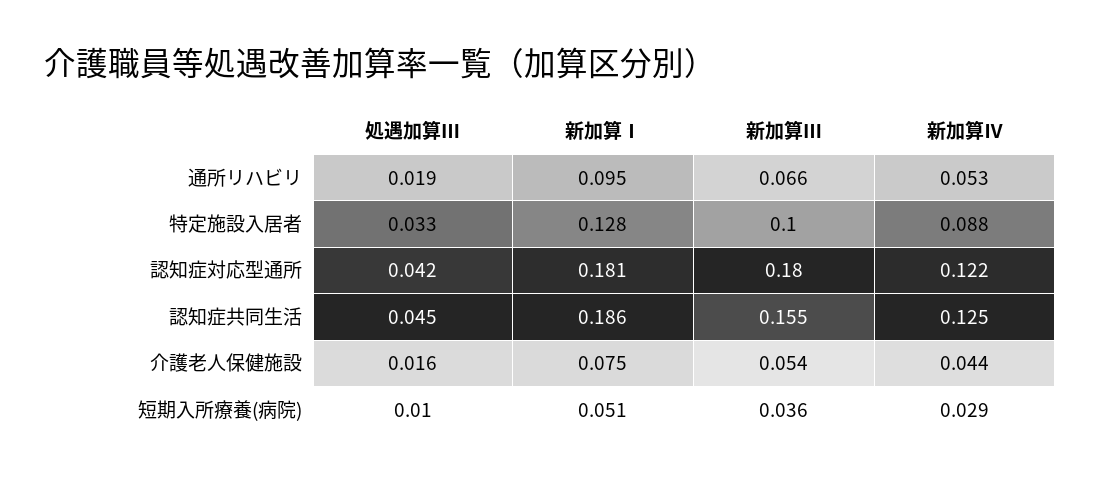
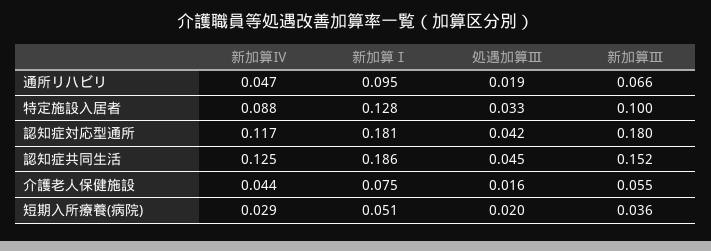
新加算Ⅳ, 通所リハビリ: 0.053 -> 0.047
新加算Ⅳ, 認知症対応型通所: 0.122 -> 0.117
新加算Ⅲ, 認知症共同生活: 0.155 -> 0.152
新加算Ⅲ, 介護老人保健施設: 0.054 -> 0.055
処遇加算Ⅲ, 短期入所療養(病院): 0.01 -> 0.02

